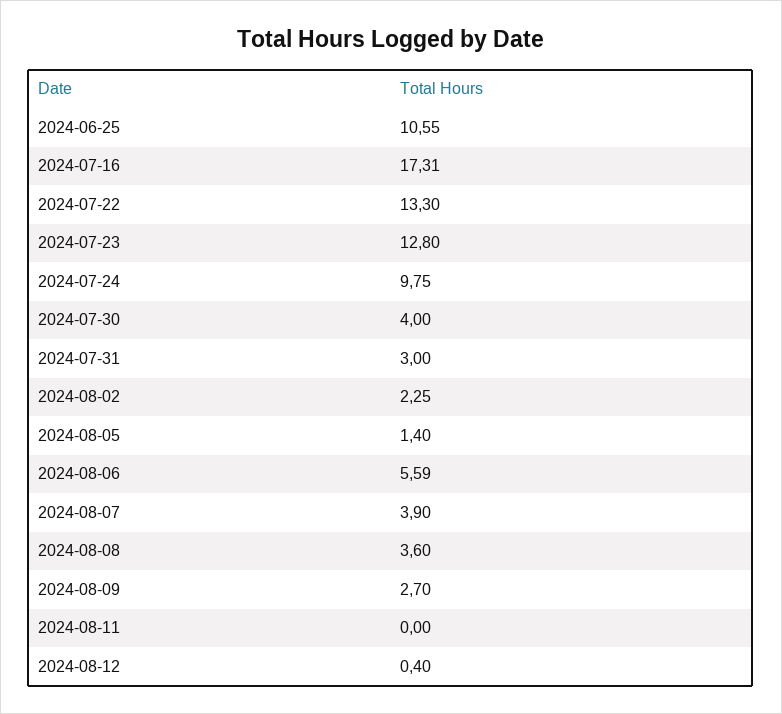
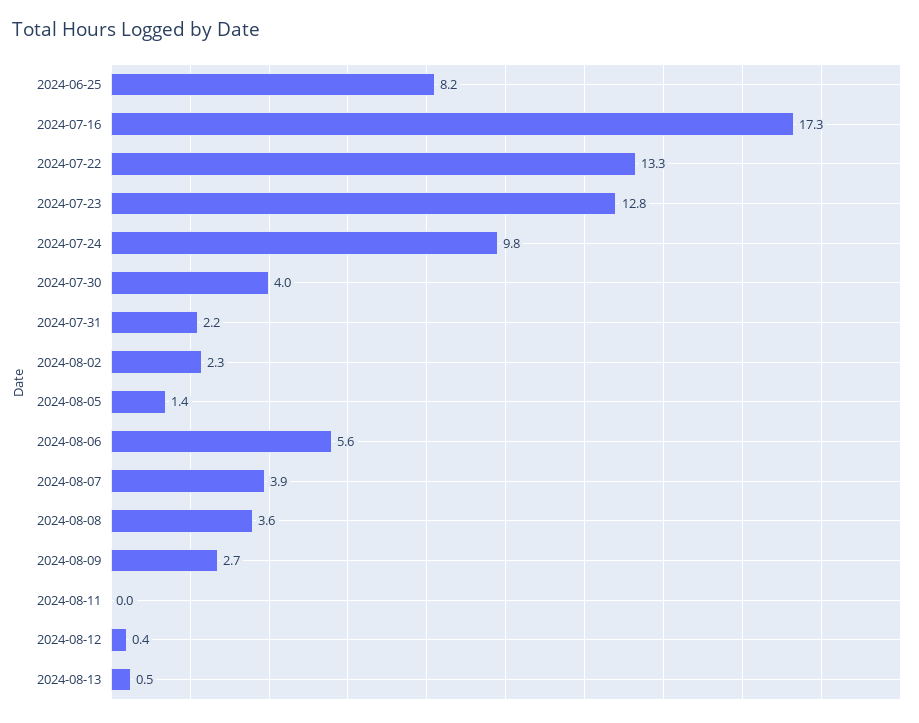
2024-06-25: 10.55 -> 8.2
2024-07-31: 3 -> 2.2
2024-08-13: none -> 0.5

